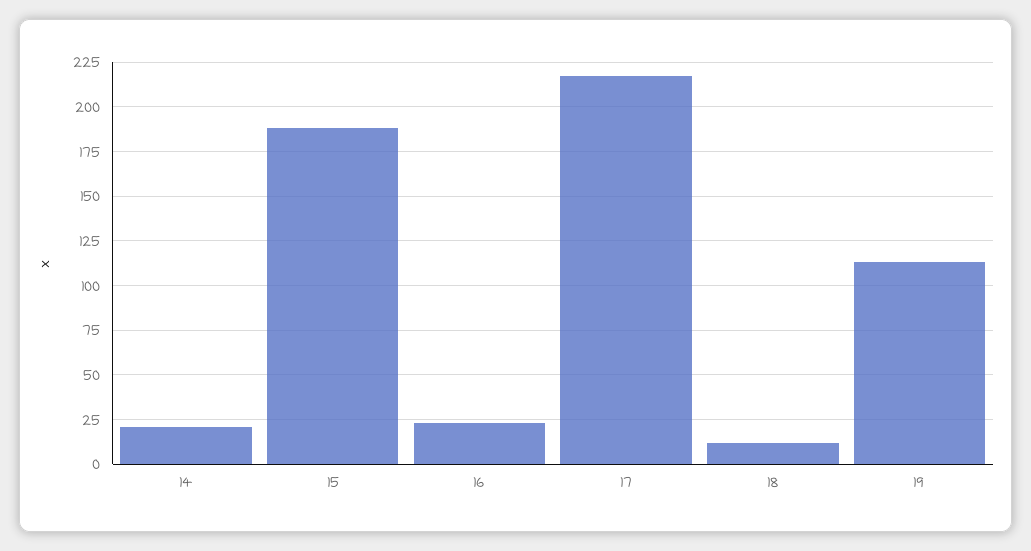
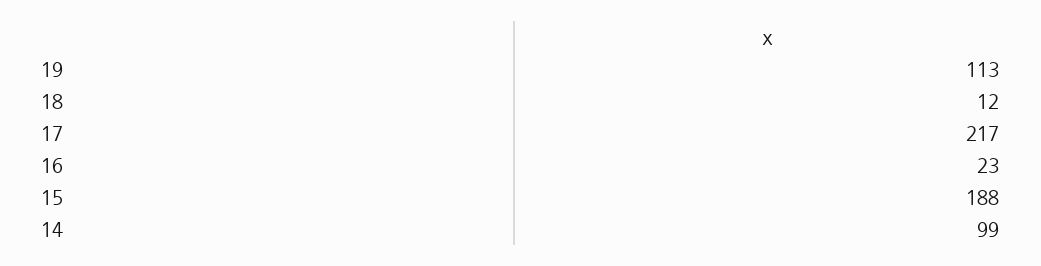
14: 20 -> 99

